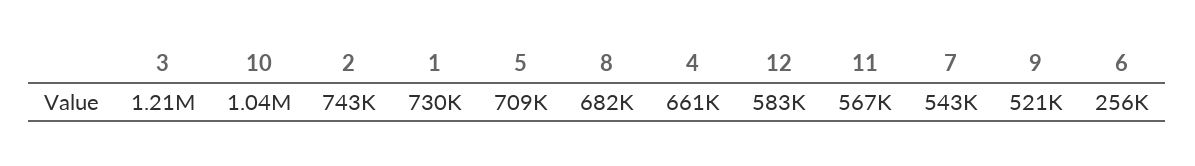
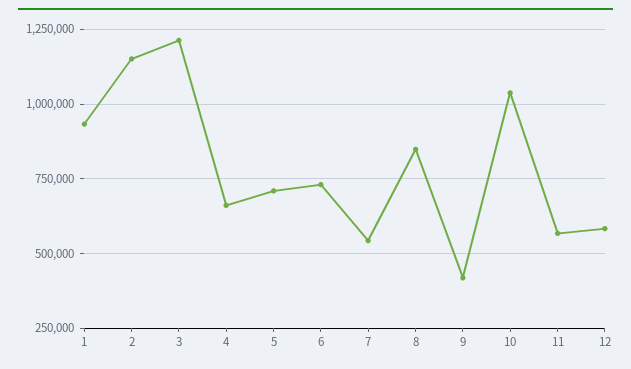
2: 743000 -> 1150000
1: 730000 -> 925000
8: 682000 -> 850000
9: 521000 -> 425000
6: 256000 -> 725000

